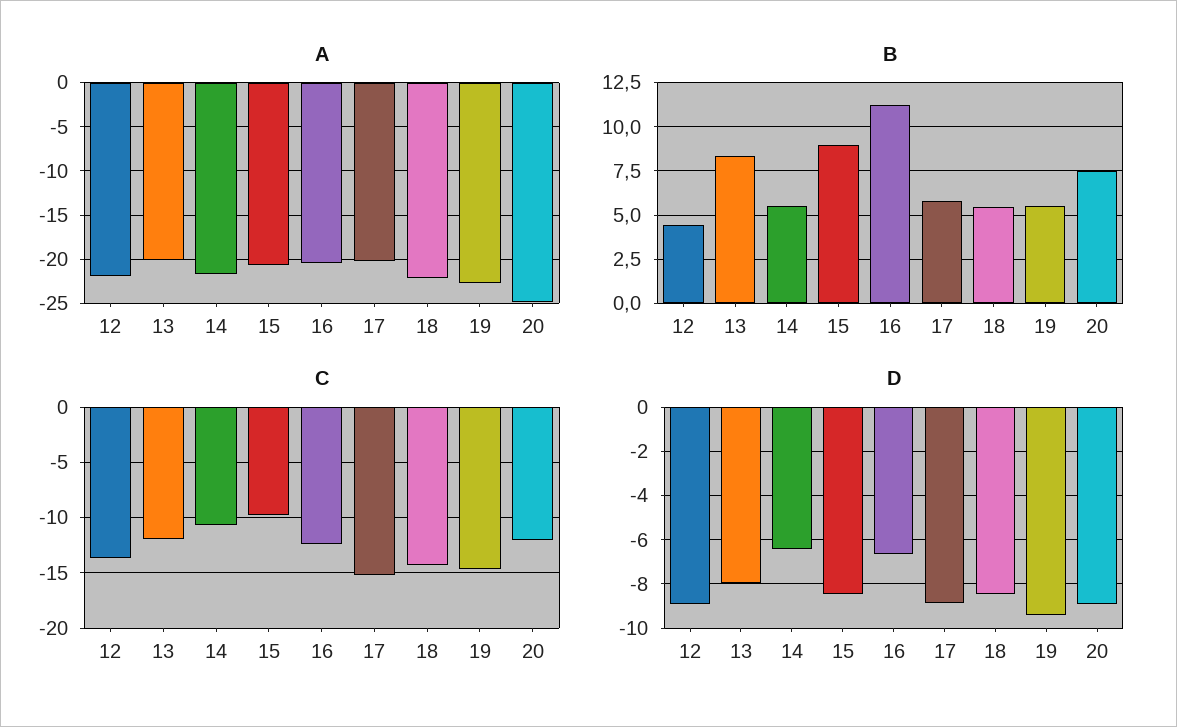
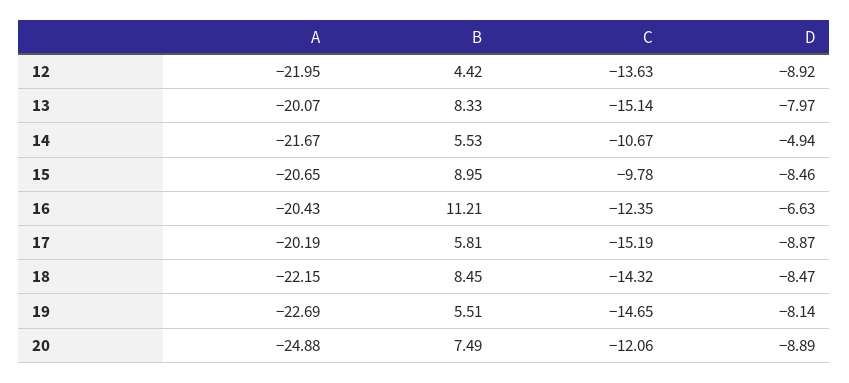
B, 18: 5.5 -> 8.45
C, 13: -12 -> -15.14
D, 14: -6.5 -> -4.94
D, 19: -9.5 -> -8.14

